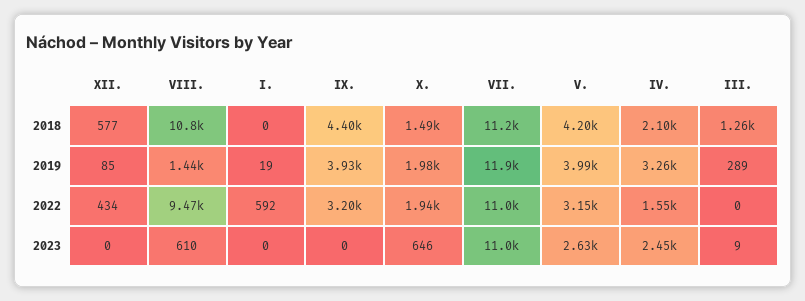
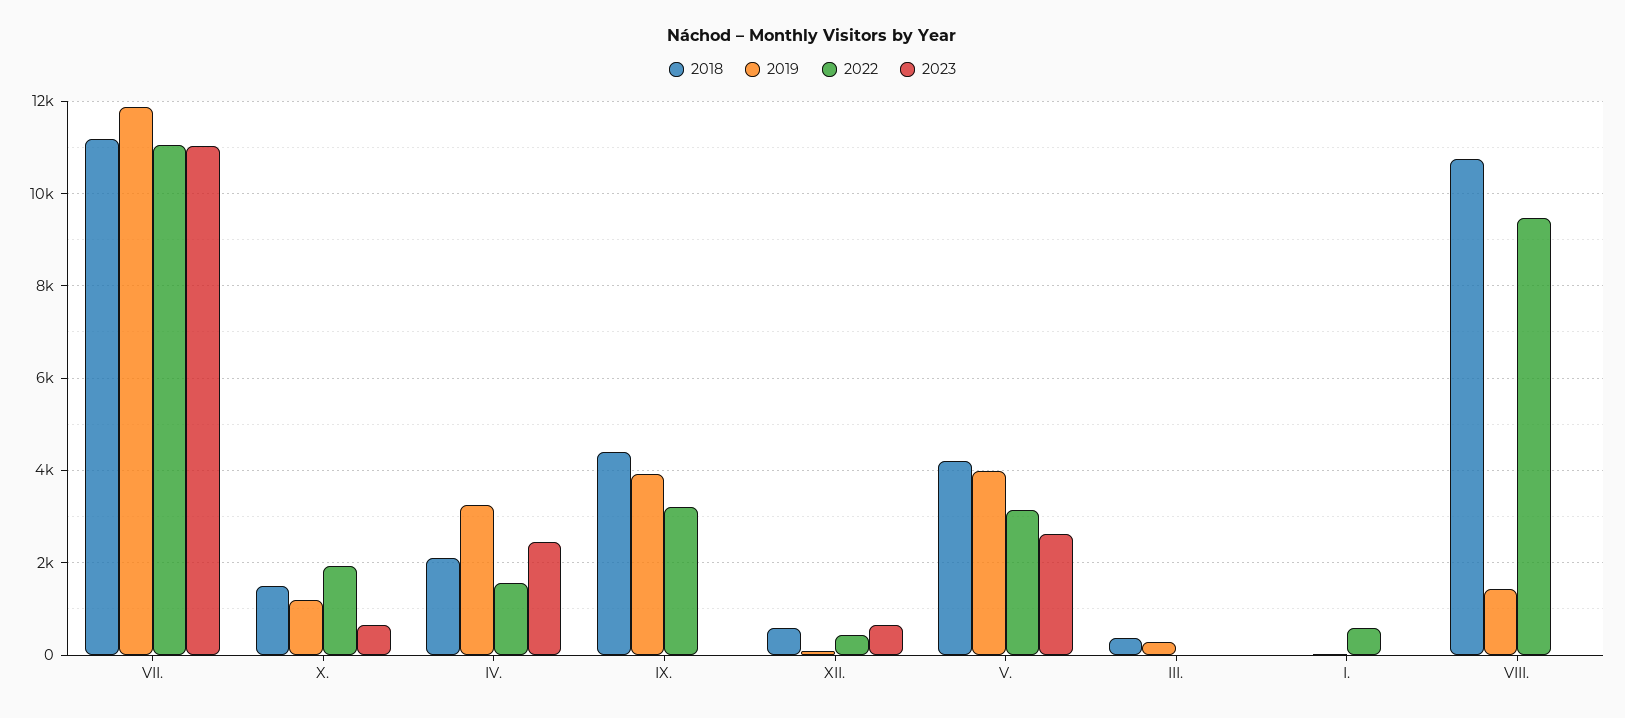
2018, III.: 1260 -> 400
2019, X.: 1980 -> 1200
2023, XII.: 0 -> 600
2023, VIII.: 610 -> 0

